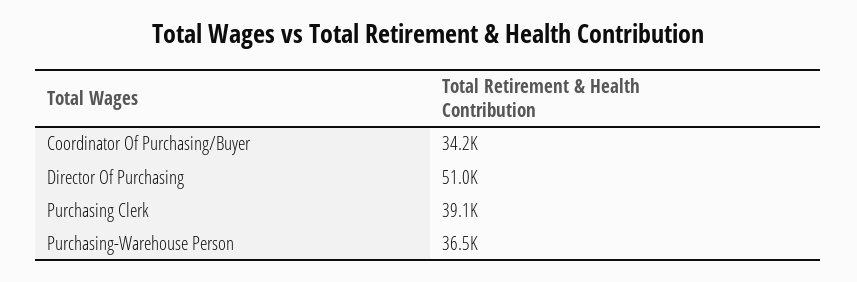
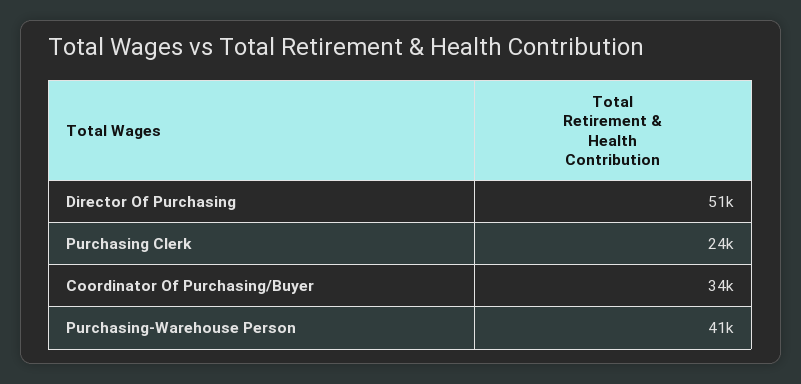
Purchasing Clerk: 39100 -> 24000
Purchasing-Warehouse Person: 36500 -> 41000

